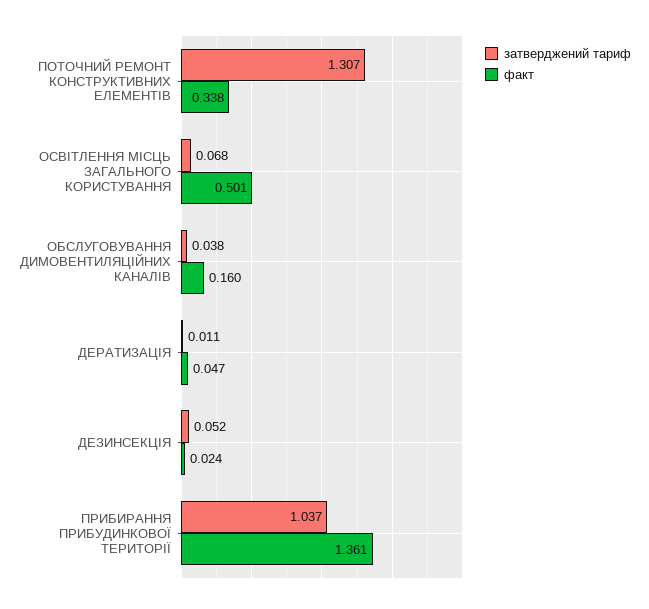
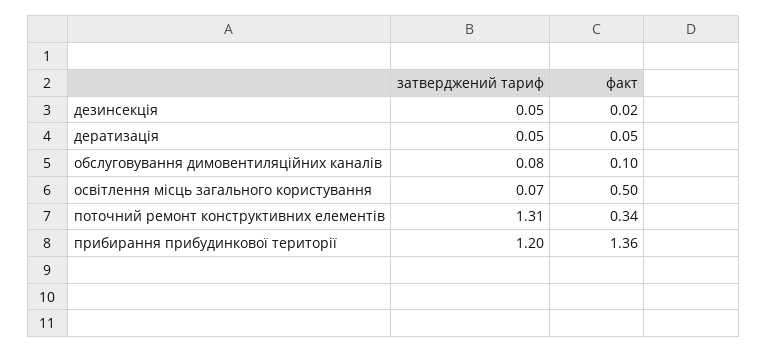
затверджений тариф, ОБСЛУГОВУВАННЯ ДИМОВЕНТИЛЯЦІЙНИХ КАНАЛІВ: 0.038 -> 0.08
факт, ОБСЛУГОВУВАННЯ ДИМОВЕНТИЛЯЦІЙНИХ КАНАЛІВ: 0.16 -> 0.1
затверджений тариф, ДЕРАТИЗАЦІЯ: 0.011 -> 0.05
затверджений тариф, ПРИБИРАННЯ ПРИБУДИНКОВОЇ ТЕРИТОРІЇ: 1.037 -> 1.2

